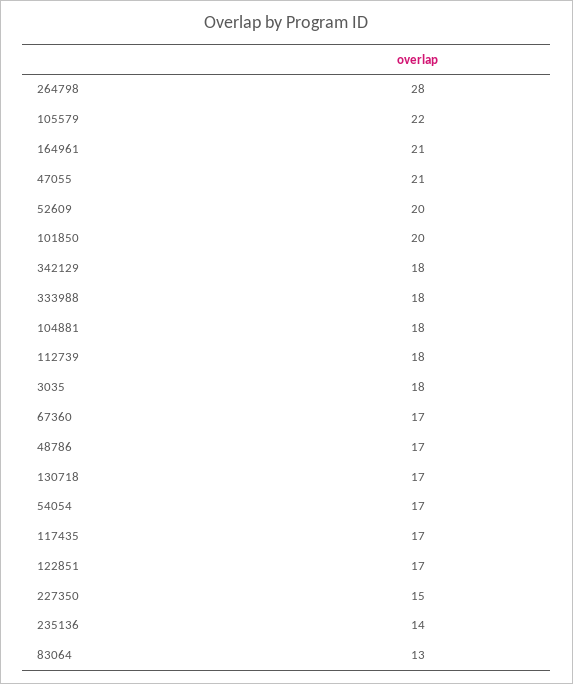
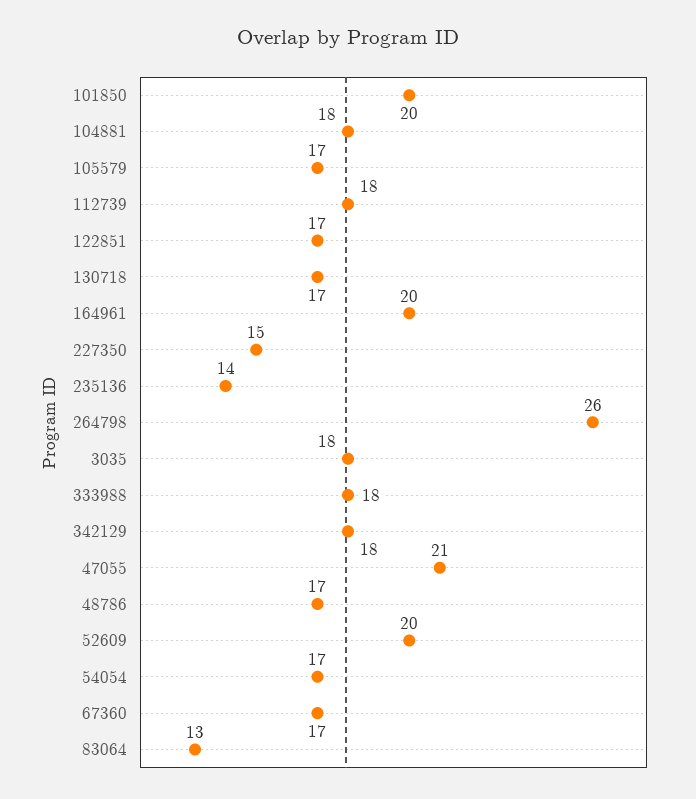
264798: 28 -> 26
105579: 22 -> 17
164961: 21 -> 20
117435: 17 -> none

